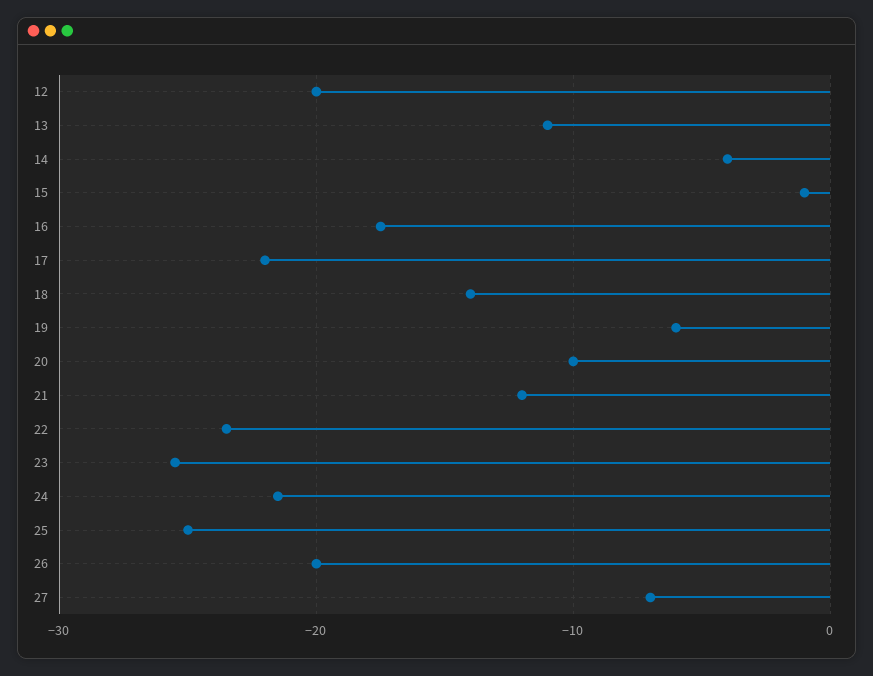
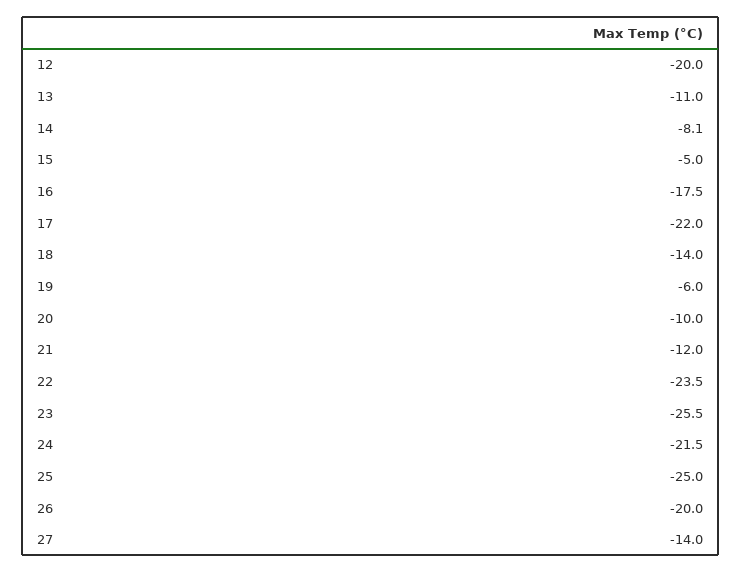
14: -4 -> -8.1
15: -1 -> -5
27: -7 -> -14

